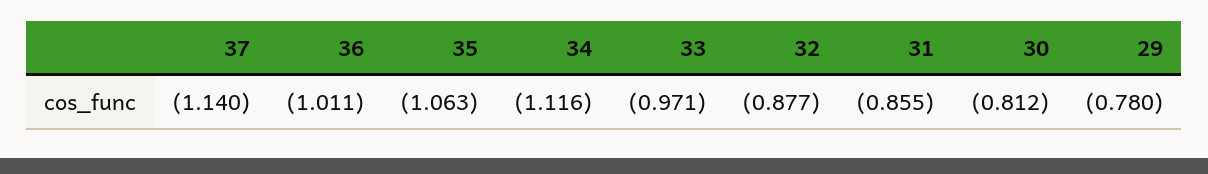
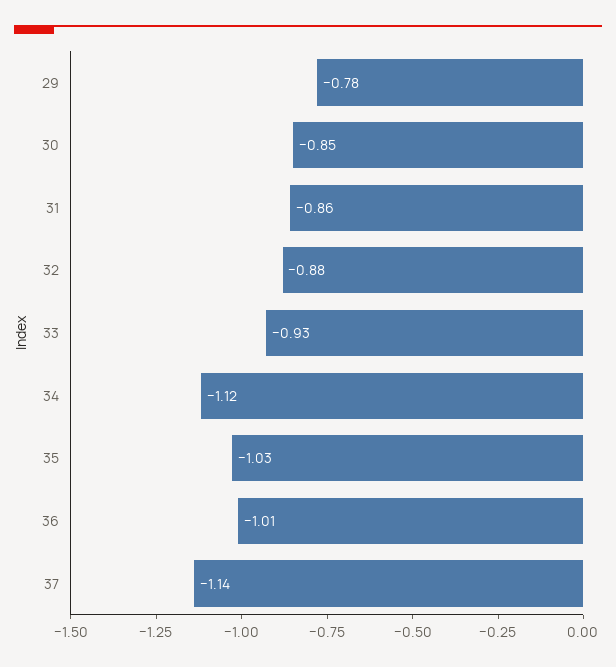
35: -1.063 -> -1.03
33: -0.971 -> -0.93
30: -0.812 -> -0.85

